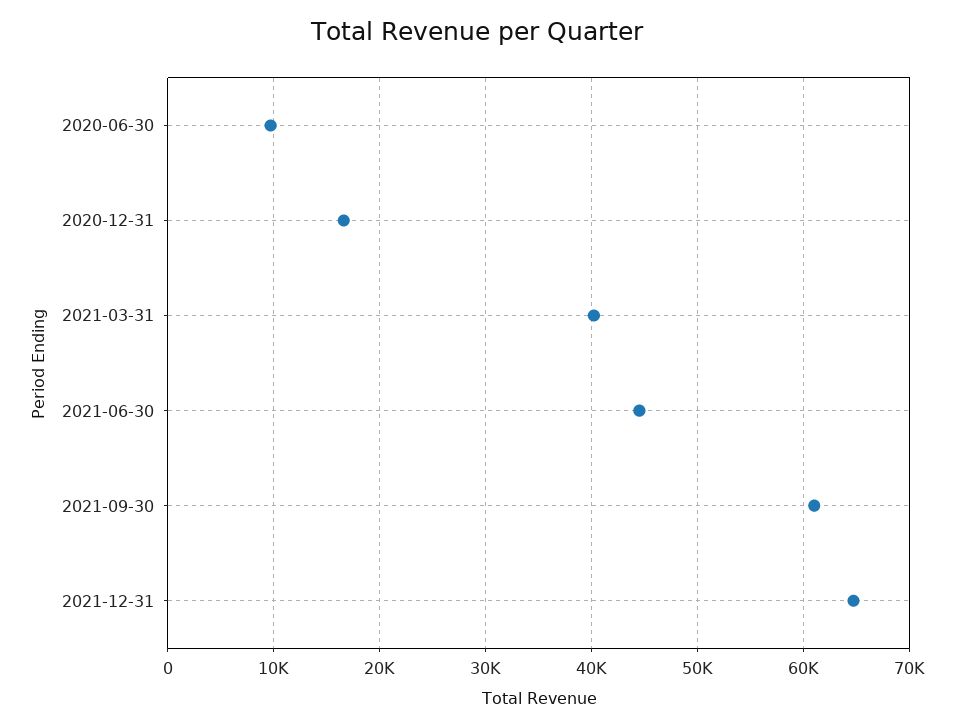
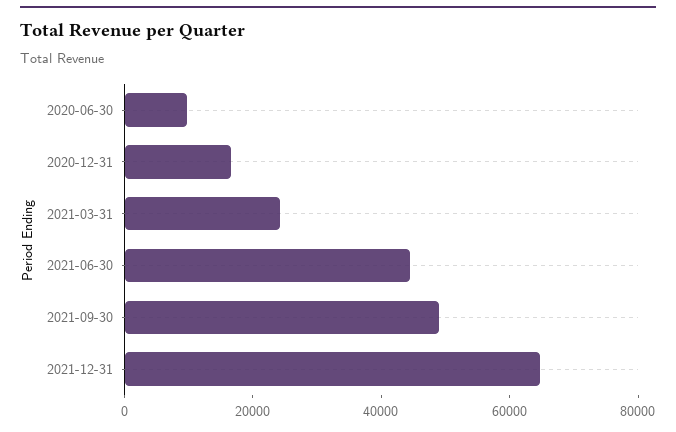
2021-03-31: 40000 -> 25000
2021-09-30: 61000 -> 50000

